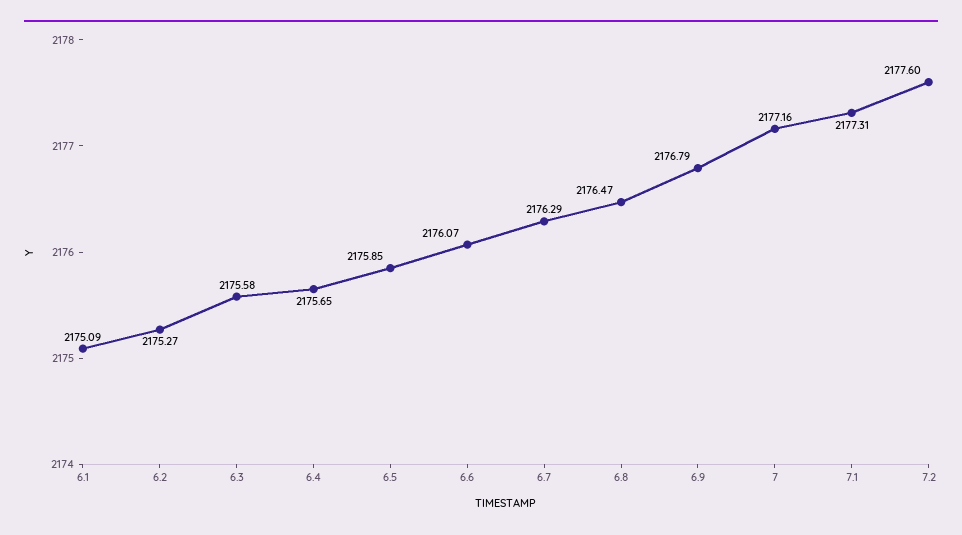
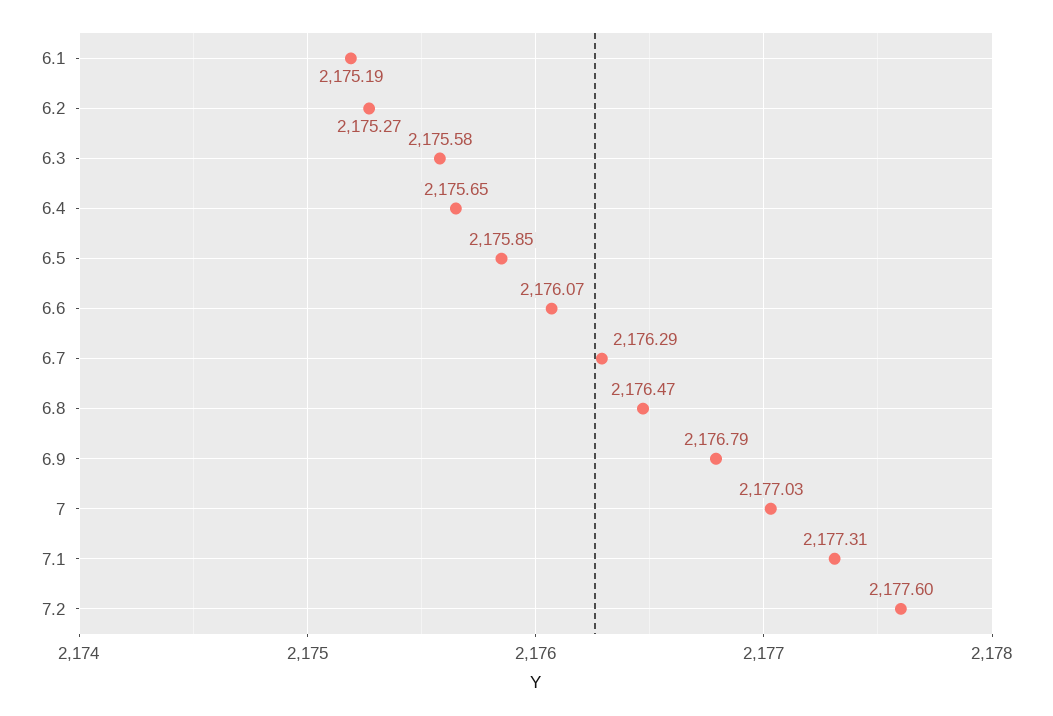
6.1: 2175.09 -> 2175.19
7: 2177.16 -> 2177.03

